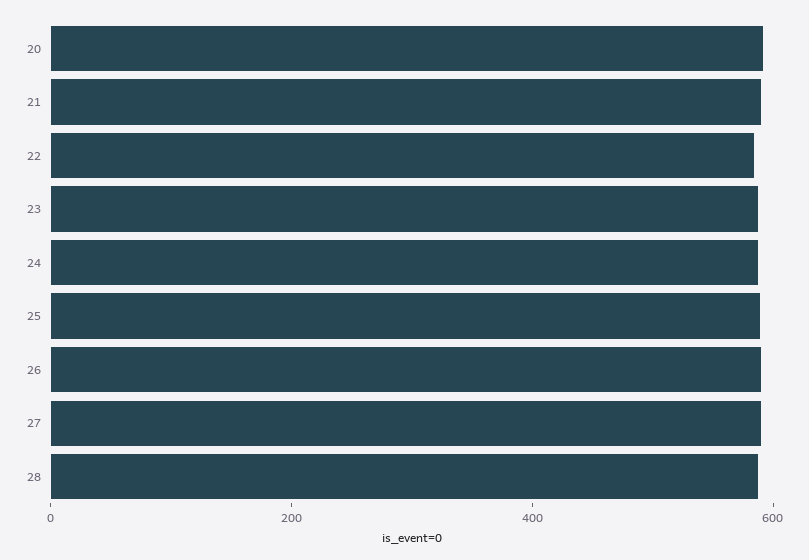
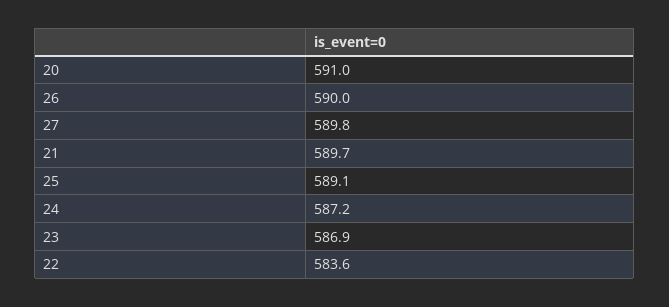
28: 600 -> none

